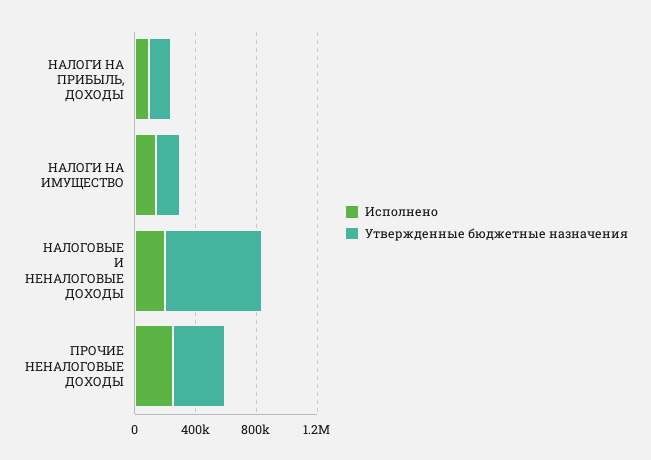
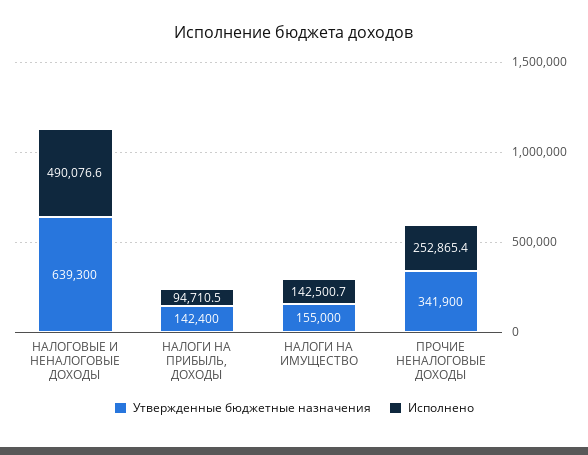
Исполнено, НАЛОГОВЫЕ И НЕНАЛОГОВЫЕ ДОХОДЫ: 200000 -> 490076.6

